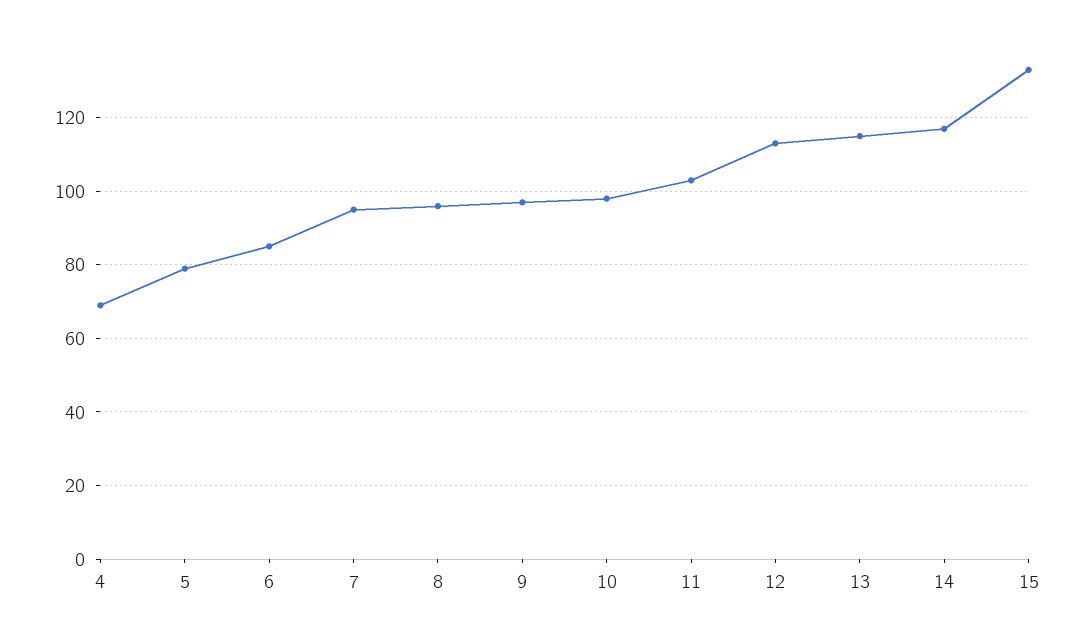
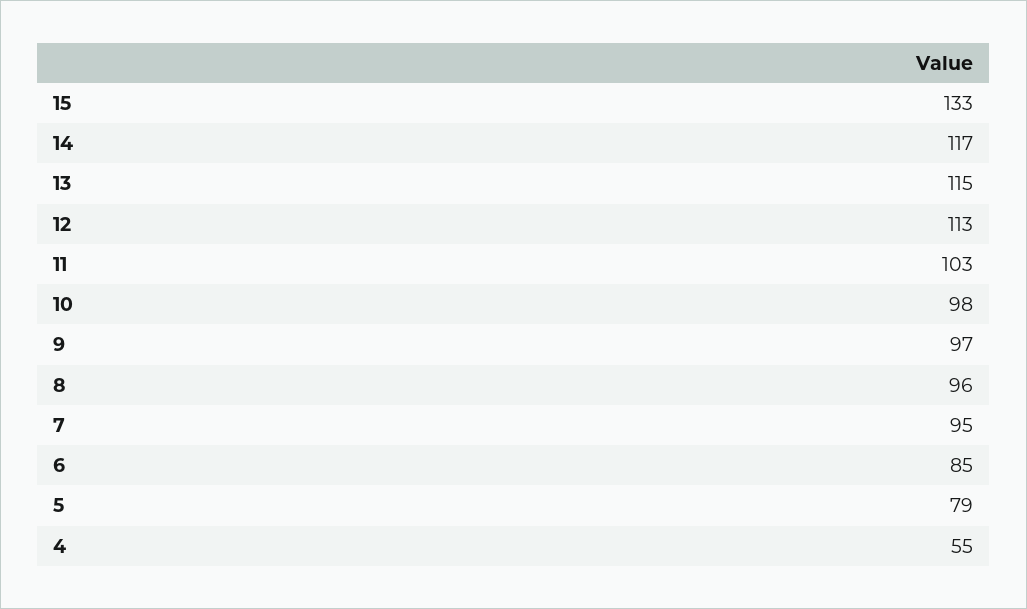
4: 70 -> 55

